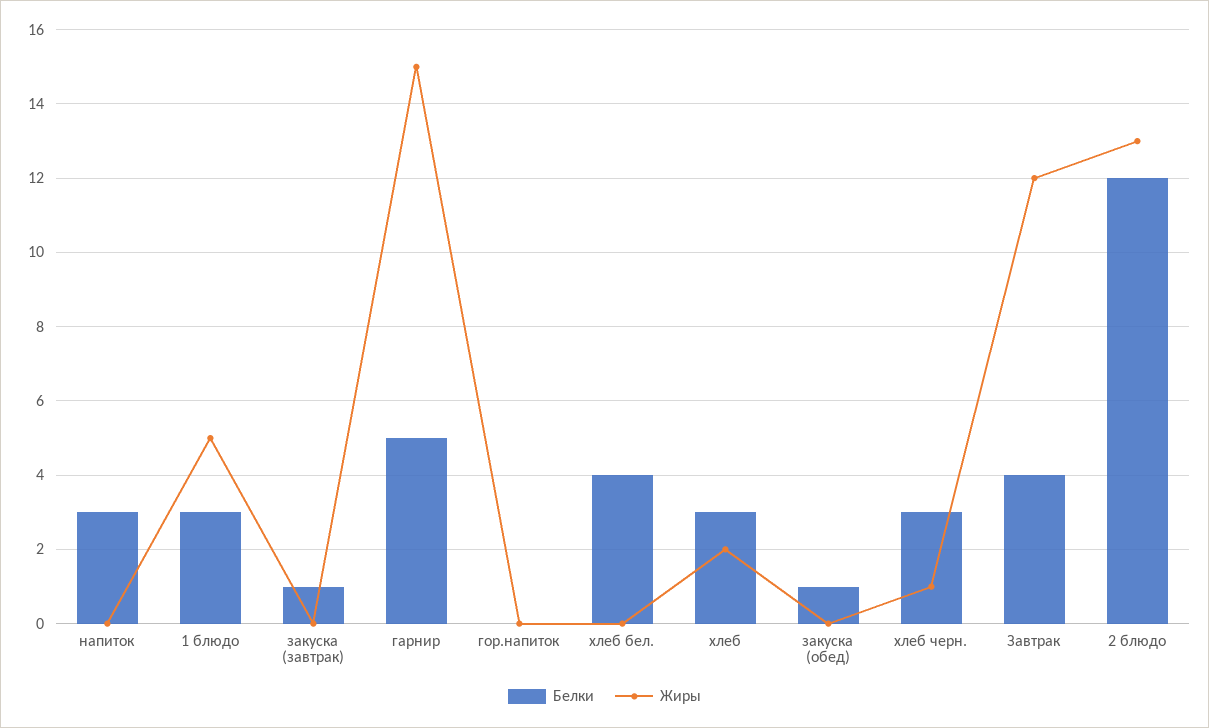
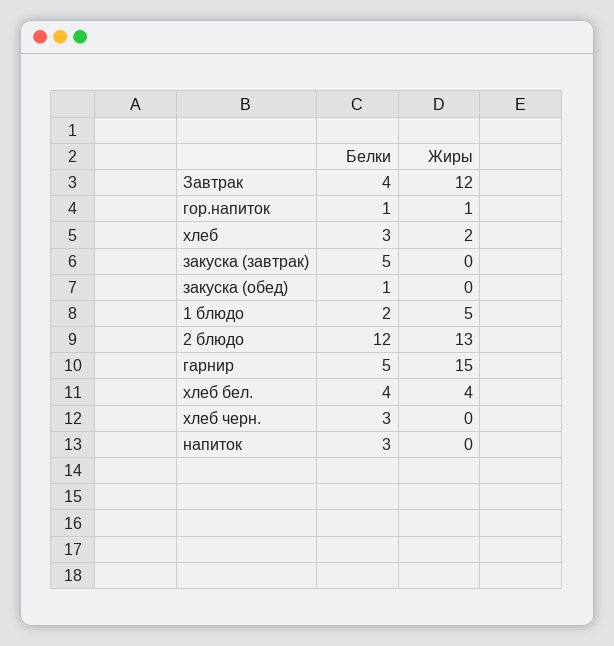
Белки, 1 блюдо: 3 -> 2
Белки, закуска (завтрак): 1 -> 5
Белки, гор.напиток: 0 -> 1
Жиры, гор.напиток: 0 -> 1
Жиры, хлеб бел.: 0 -> 4
Жиры, хлеб черн.: 1 -> 0

